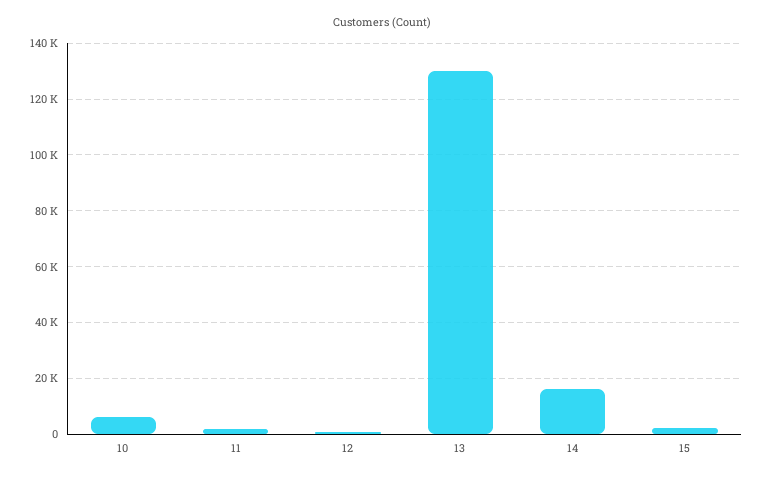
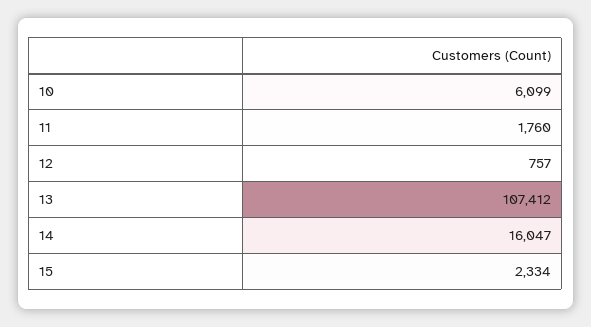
13: 130000 -> 107412

